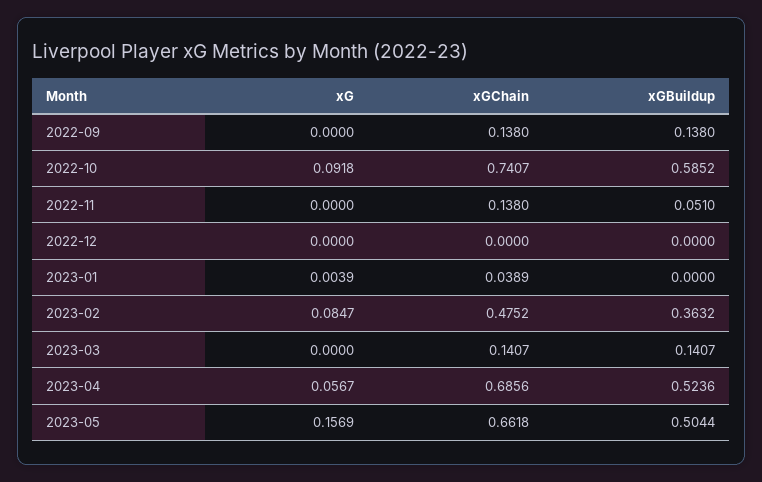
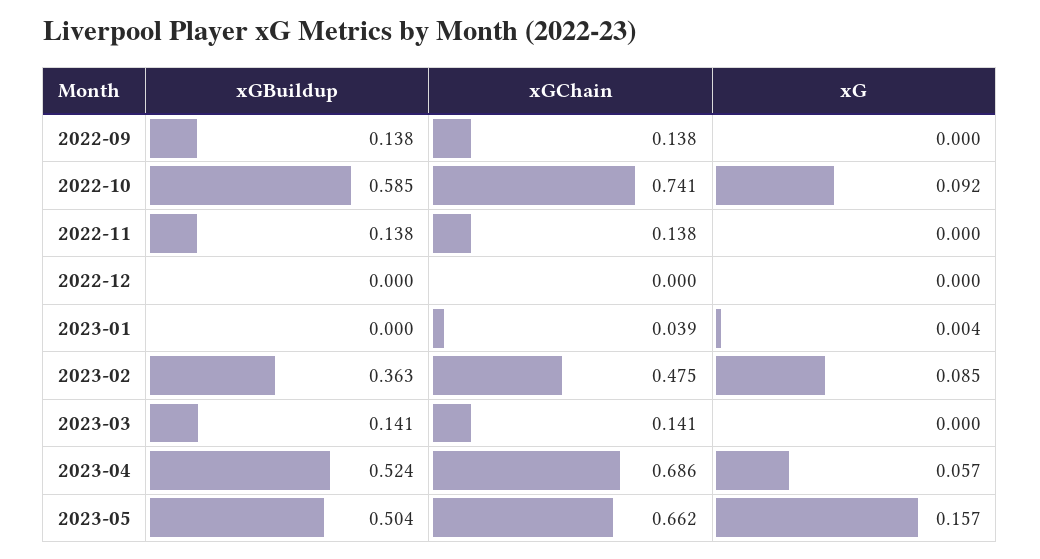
xGBuildup, 2022-11: 0.051 -> 0.138

